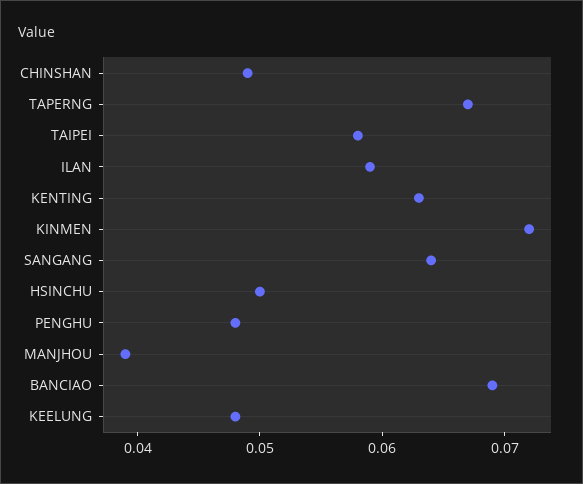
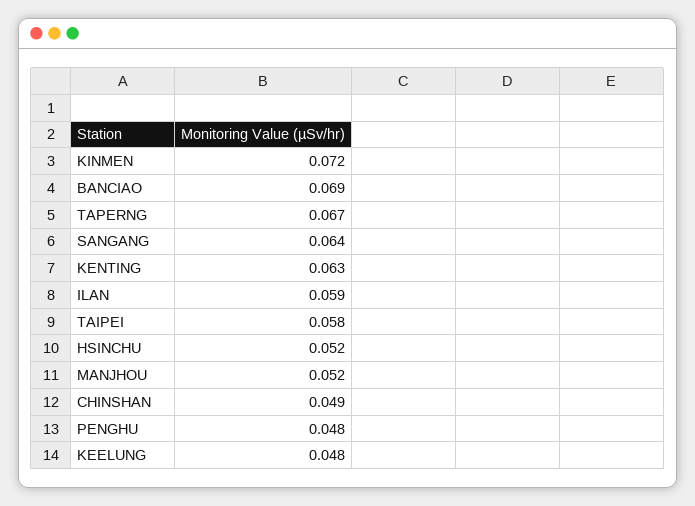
HSINCHU: 0.05 -> 0.052
MANJHOU: 0.039 -> 0.052

